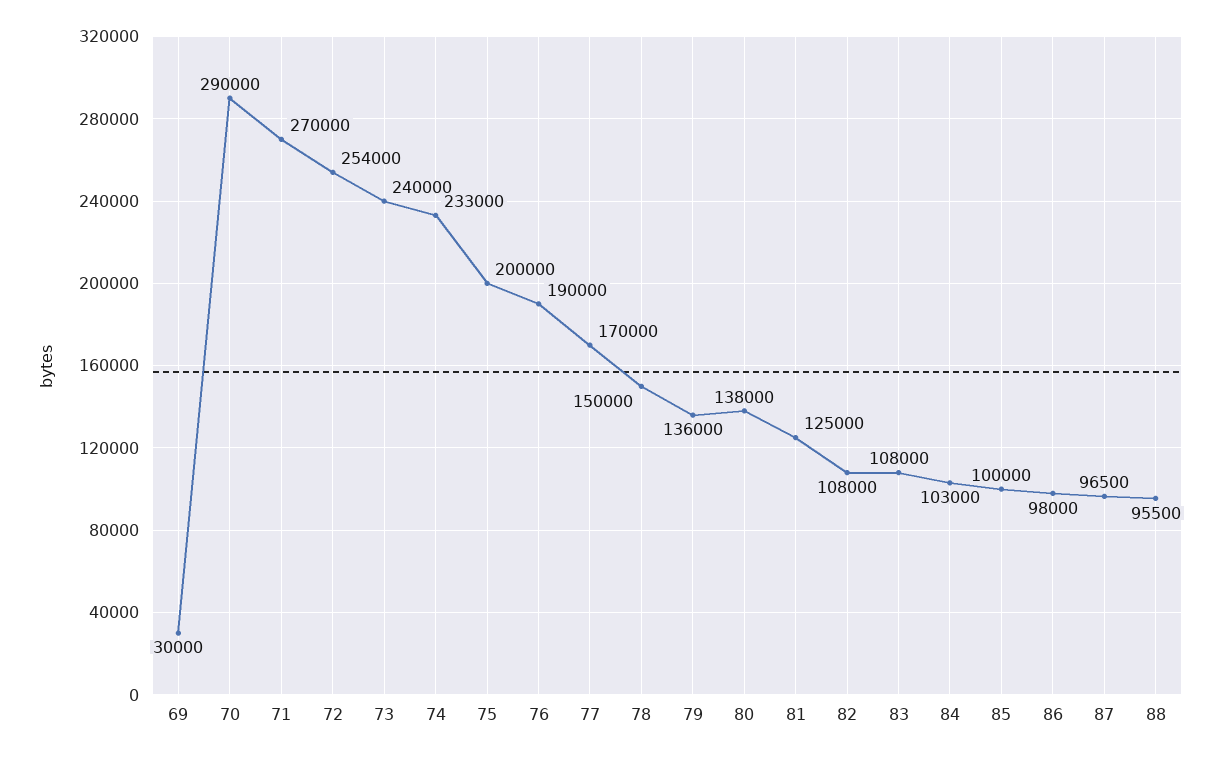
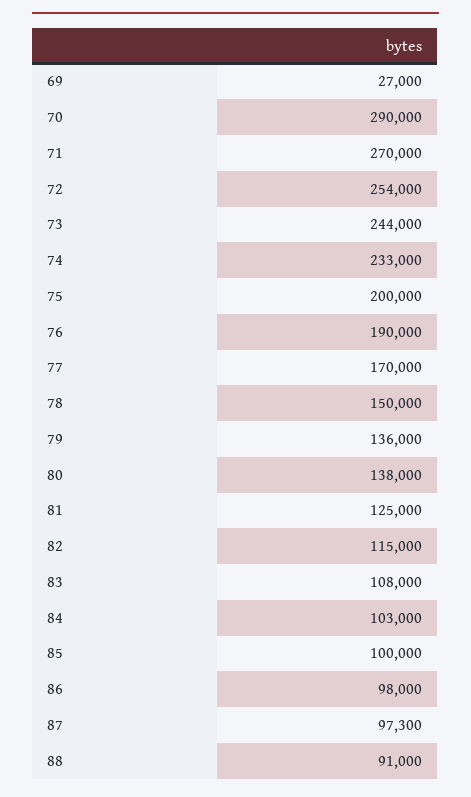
69: 30000 -> 27000
73: 240000 -> 244000
82: 108000 -> 115000
87: 96500 -> 97300
88: 95500 -> 91000

